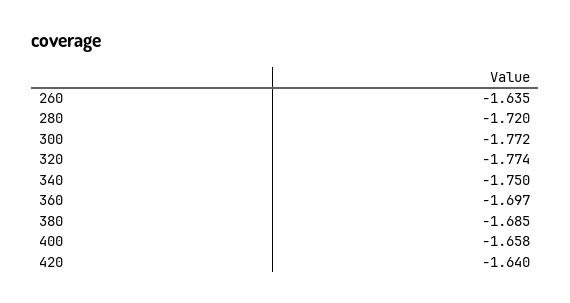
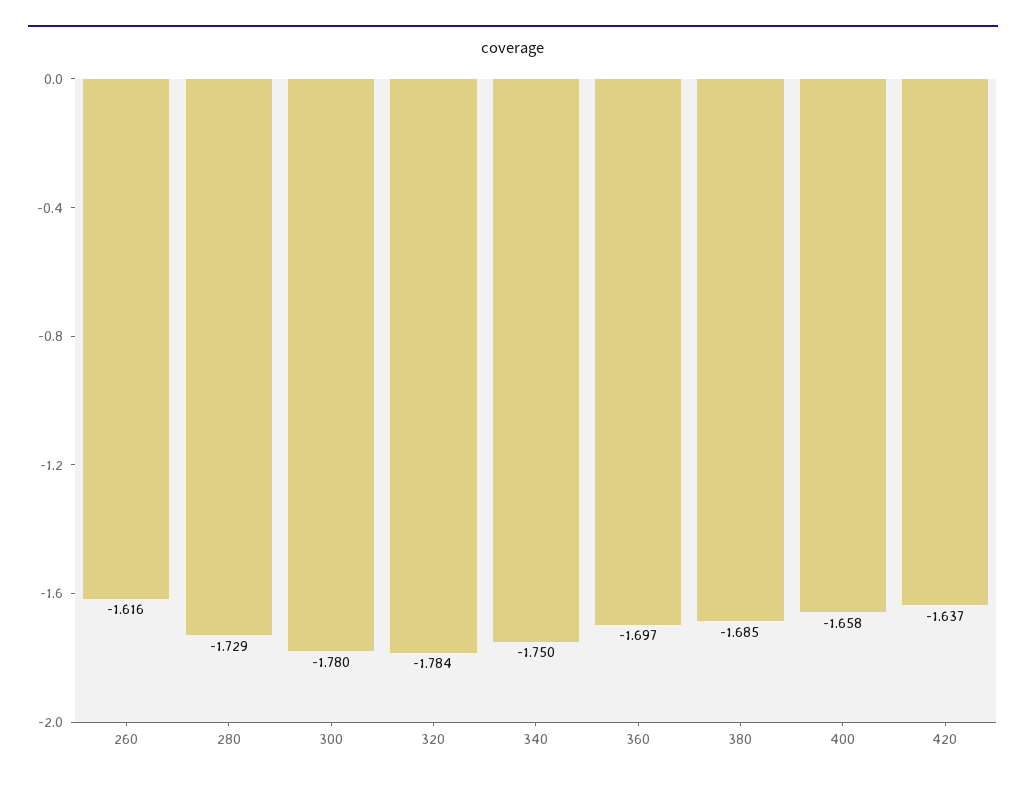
260: -1.635 -> -1.616
280: -1.72 -> -1.729
300: -1.772 -> -1.78
320: -1.774 -> -1.784
420: -1.64 -> -1.637

